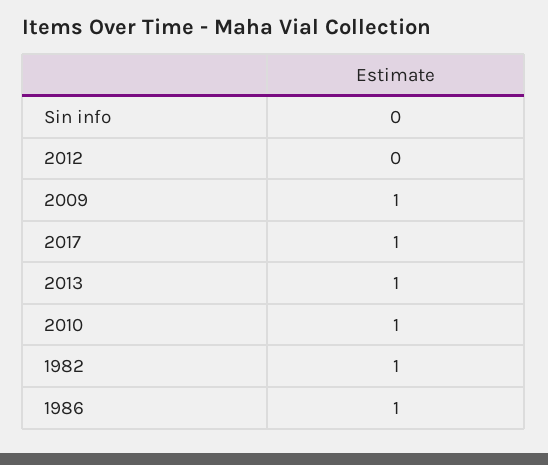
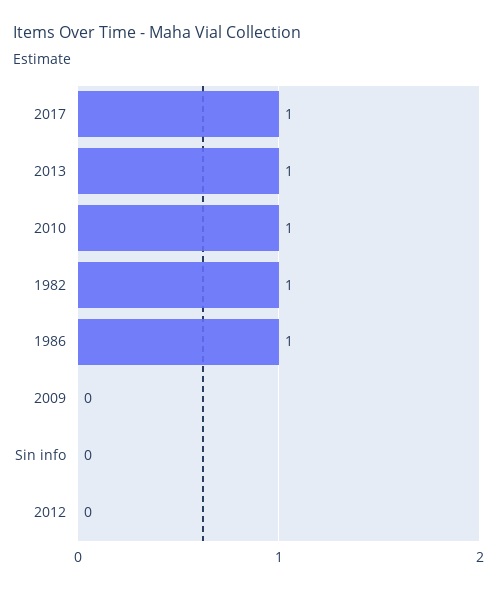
2009: 1 -> 0

